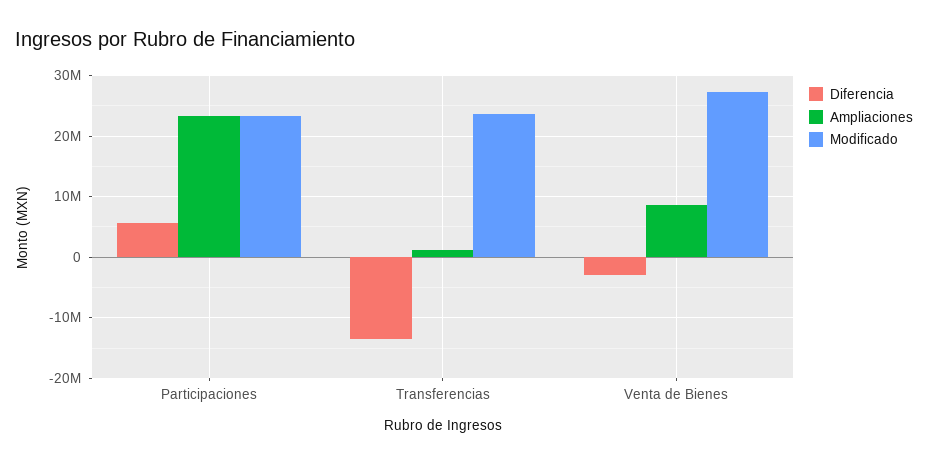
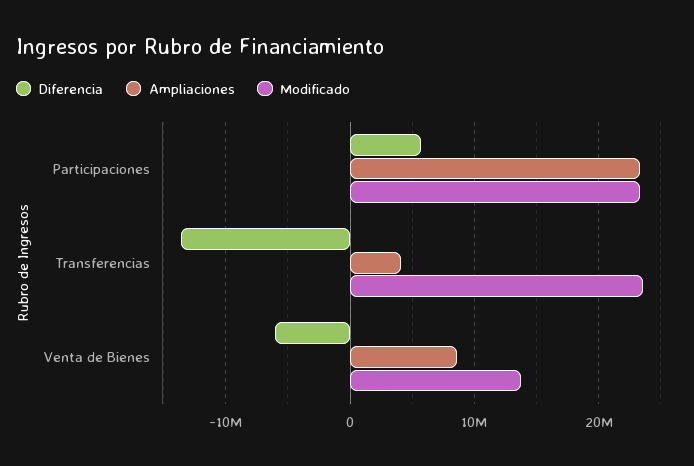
Ampliaciones, Transferencias: 1000000 -> 4000000
Diferencia, Venta de Bienes: -3000000 -> -6000000
Modificado, Venta de Bienes: 27000000 -> 14000000

